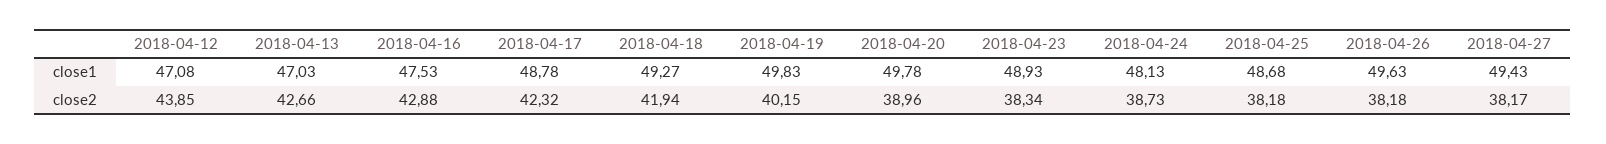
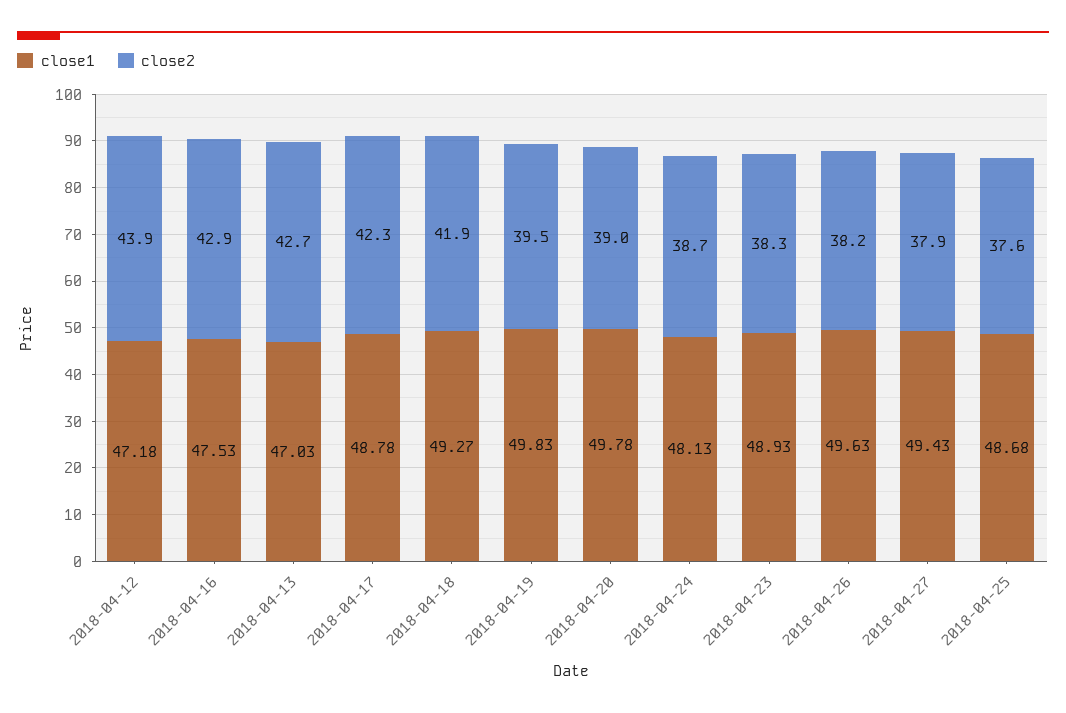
close1, 2018-04-12: 47.08 -> 47.18
close2, 2018-04-19: 40.15 -> 39.5
close2, 2018-04-25: 38.18 -> 37.6
close2, 2018-04-27: 38.17 -> 37.9

